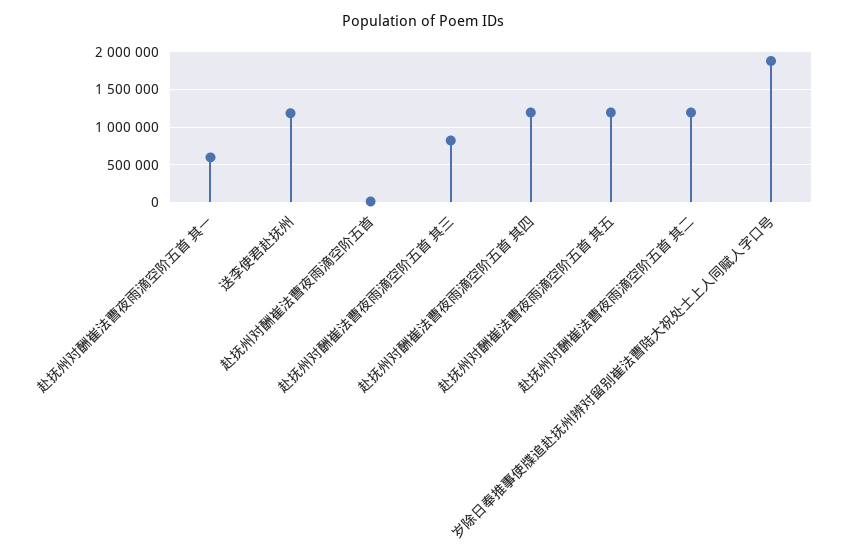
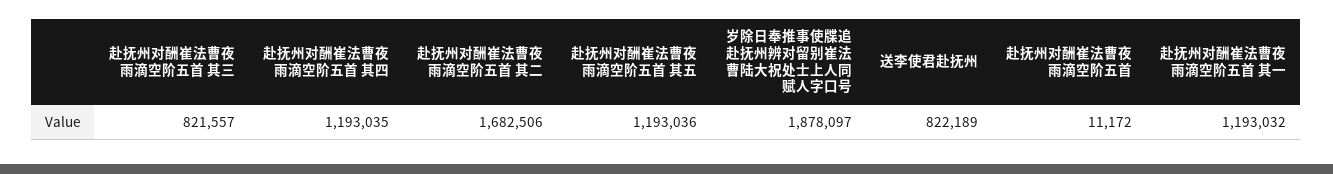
赴抚州对酬崔法曹夜雨滴空阶五首 其一: 600000 -> 1193032
送李使君赴抚州: 1200000 -> 822189
赴抚州对酬崔法曹夜雨滴空阶五首 其二: 1200000 -> 1682506

